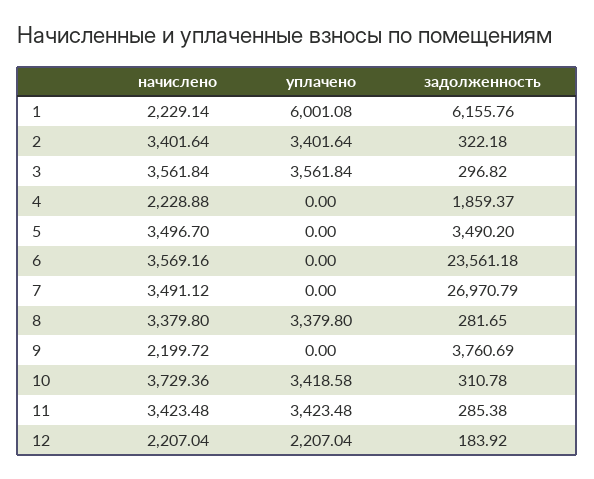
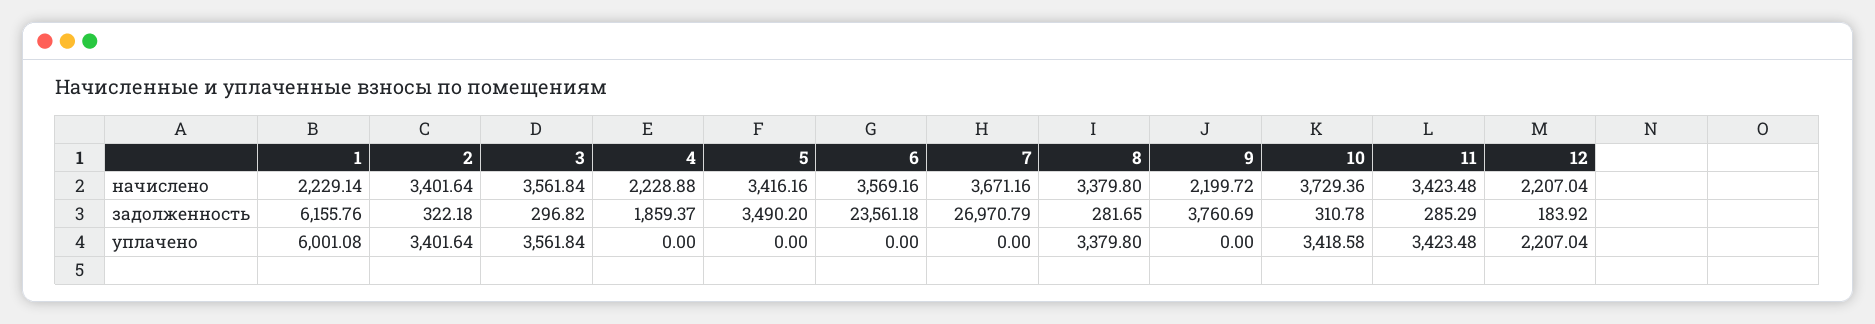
начислено, 5: 3496.7 -> 3416.16
начислено, 7: 3491.12 -> 3671.16
задолженность, 11: 285.38 -> 285.29

